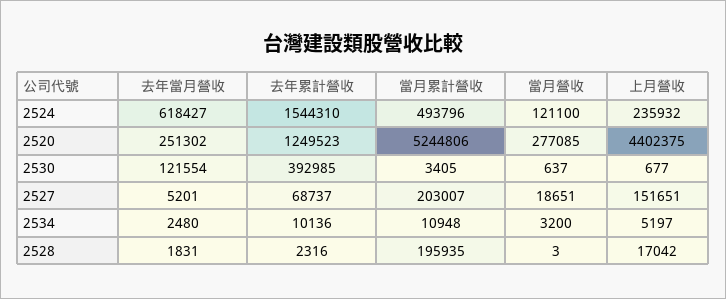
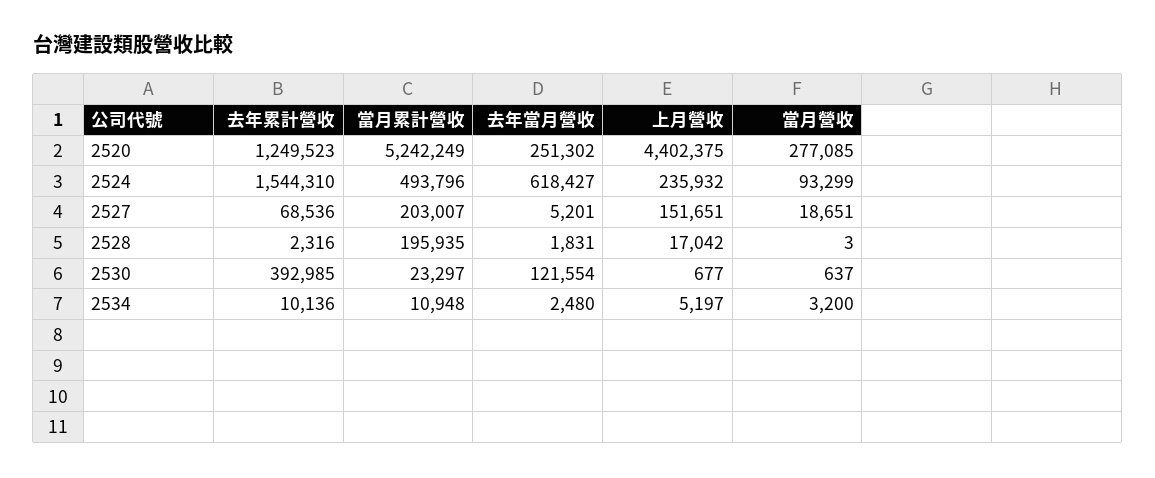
當月營收, 2524: 121100 -> 93299
當月累計營收, 2520: 5244806 -> 5242249
當月累計營收, 2530: 3405 -> 23297
去年累計營收, 2527: 68737 -> 68536

